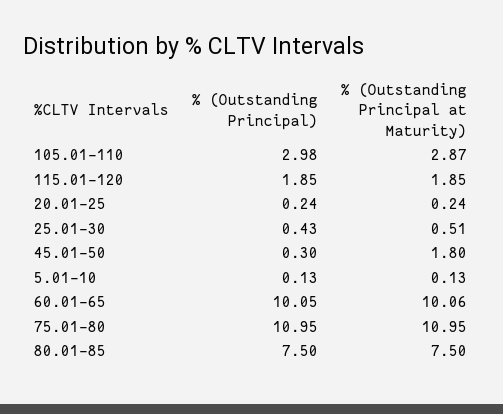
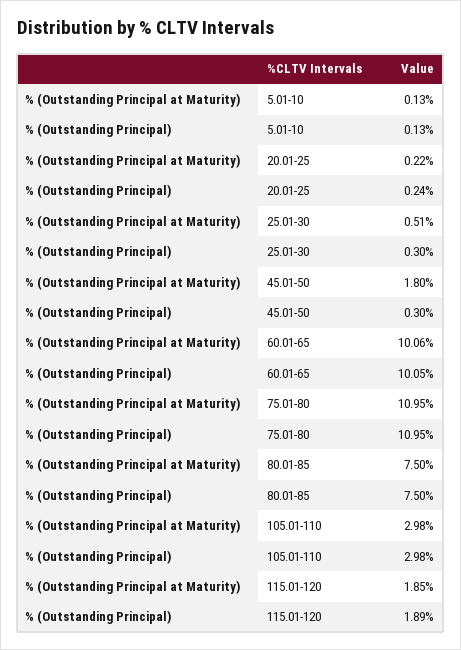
% (Outstanding Principal at Maturity), 105.01-110: 2.87 -> 2.98
% (Outstanding Principal), 115.01-120: 1.85 -> 1.89
% (Outstanding Principal at Maturity), 20.01-25: 0.24 -> 0.22
% (Outstanding Principal), 25.01-30: 0.43 -> 0.3

